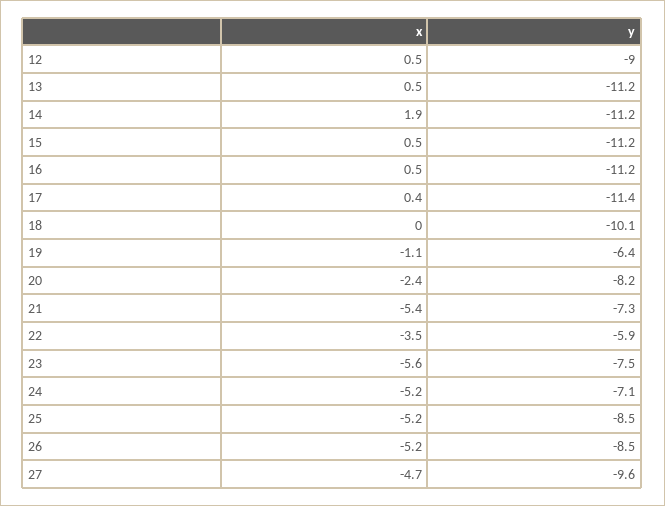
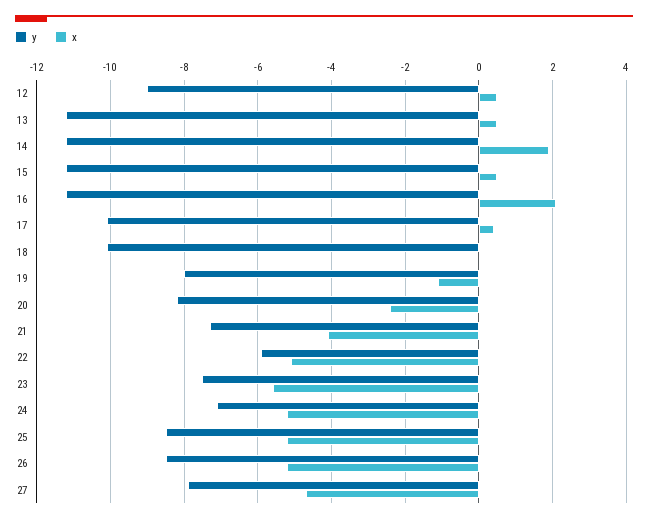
x, 16: 0.5 -> 2
y, 17: -11.4 -> -10
y, 19: -6.4 -> -8
x, 21: -5.4 -> -4
x, 22: -3.5 -> -5
y, 27: -9.6 -> -8

